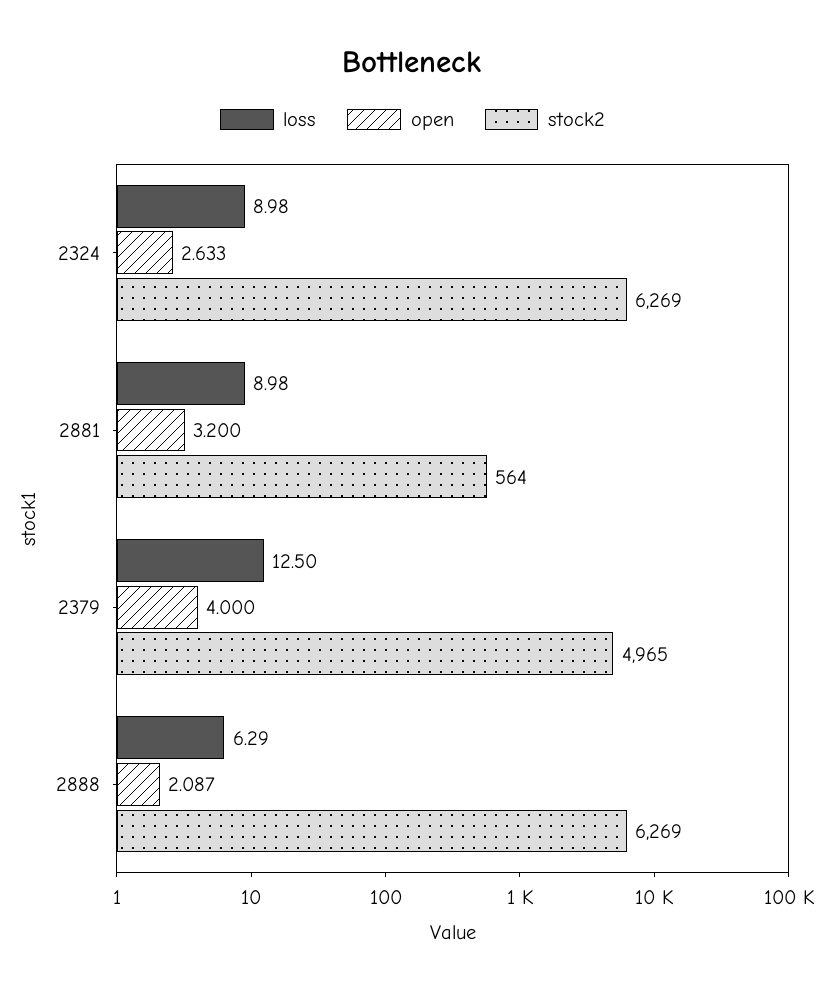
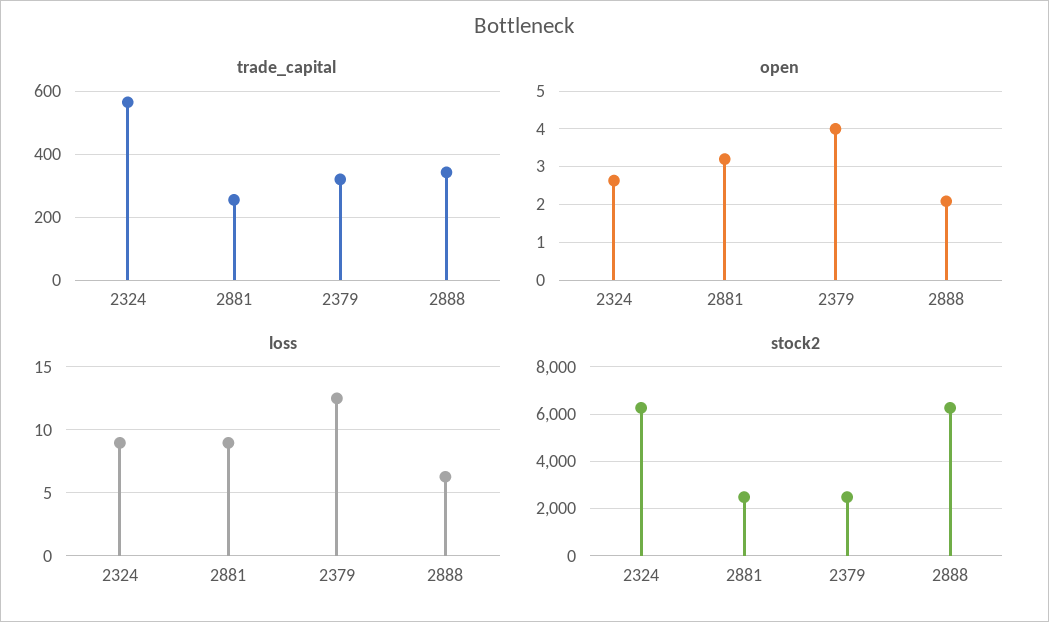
stock2, 2881: 564 -> 2500
stock2, 2379: 4965 -> 2500
trade_capital, 2324: none -> 560
trade_capital, 2881: none -> 260
trade_capital, 2379: none -> 320
trade_capital, 2888: none -> 340

